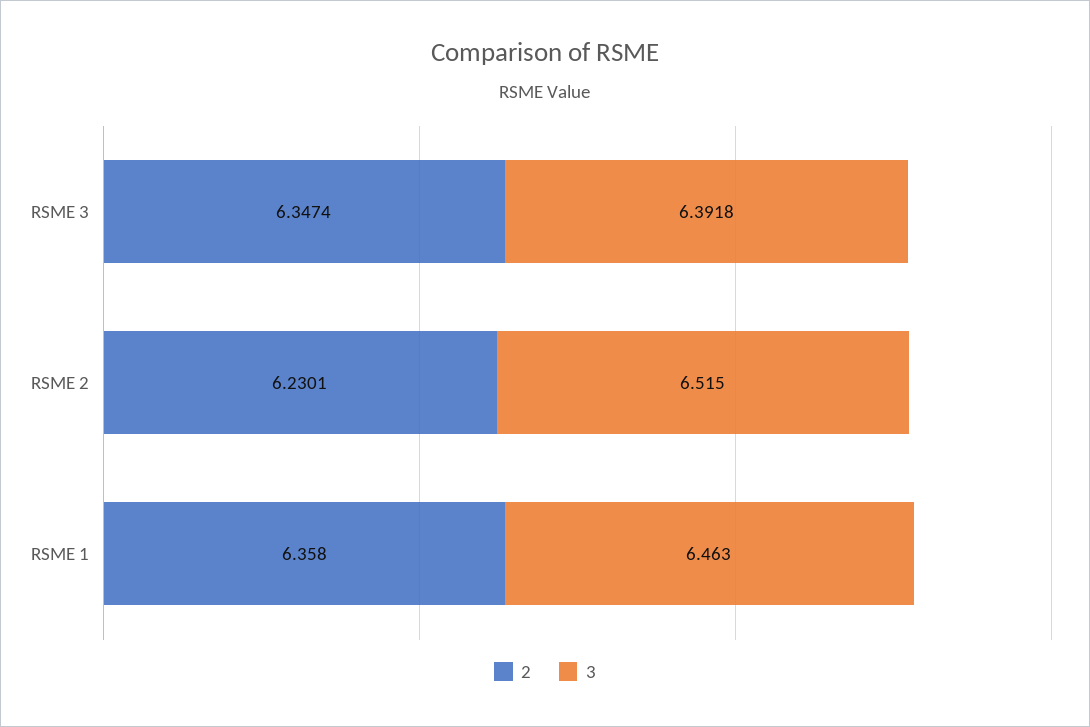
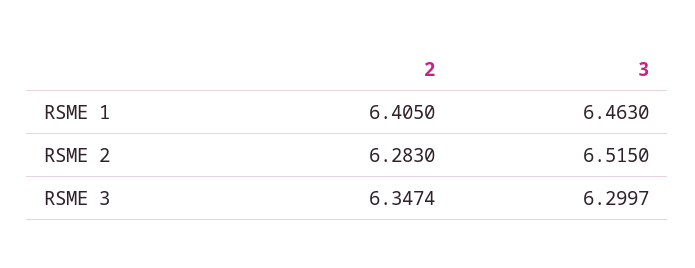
3, RSME 3: 6.3918 -> 6.2997
2, RSME 2: 6.2301 -> 6.283
2, RSME 1: 6.358 -> 6.405

